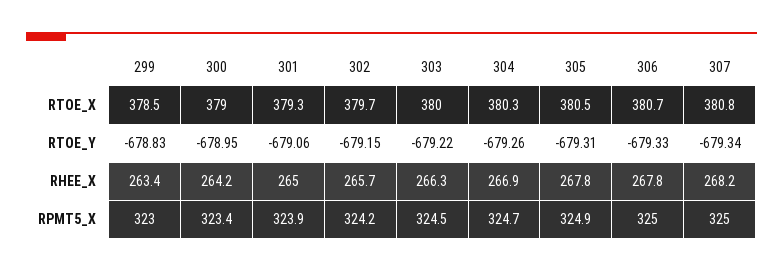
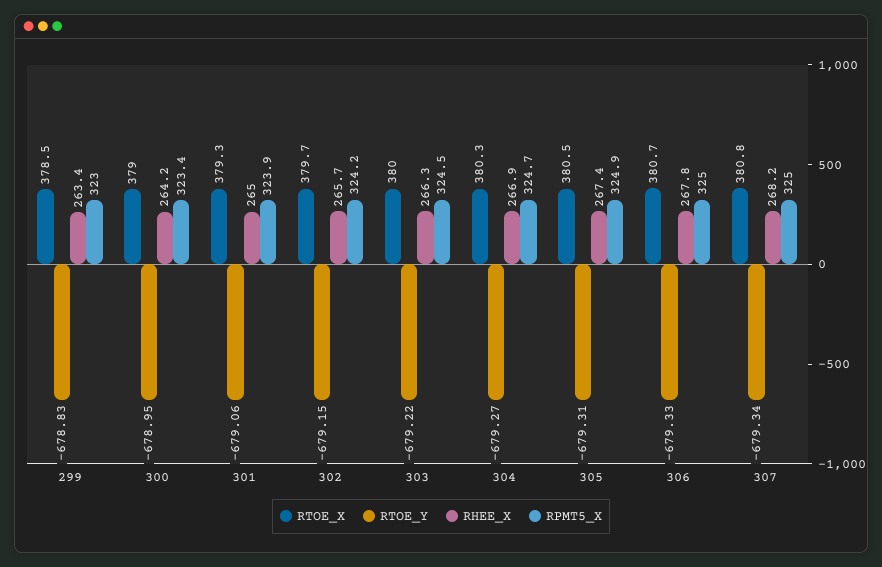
RTOE_Y, 304: -679.26 -> -679.27
RHEE_X, 305: 267.8 -> 267.4

